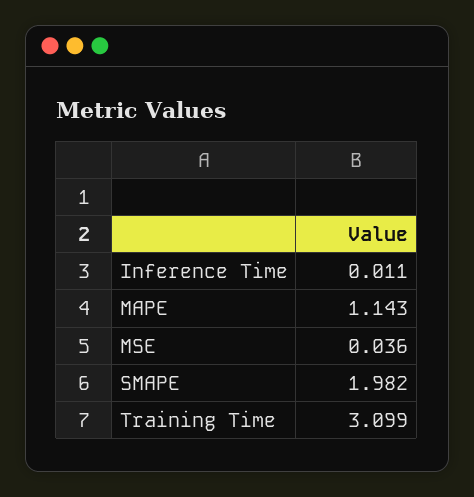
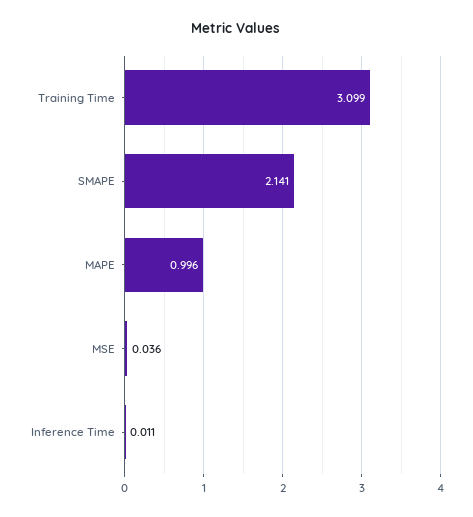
MAPE: 1.143 -> 0.996
SMAPE: 1.982 -> 2.141

